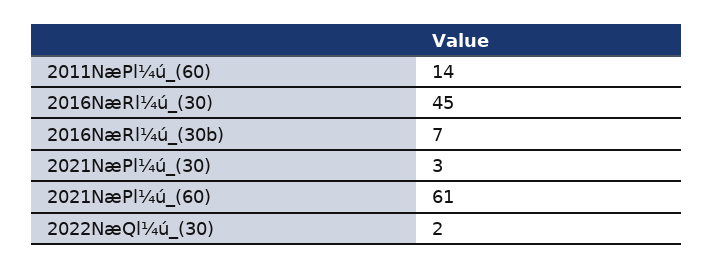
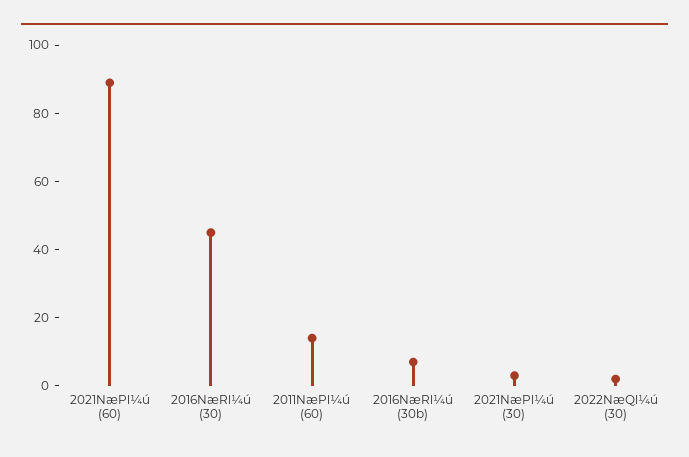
2021NæPl¼ú_(60): 61 -> 90

